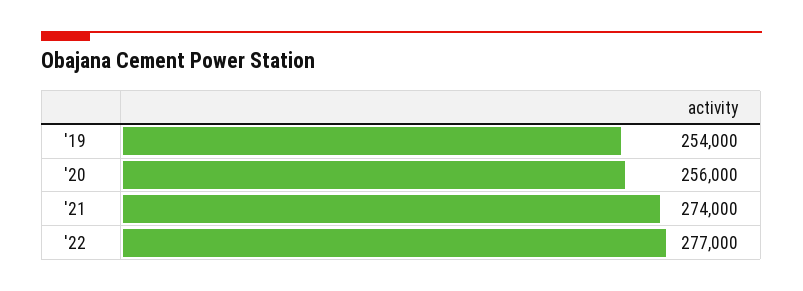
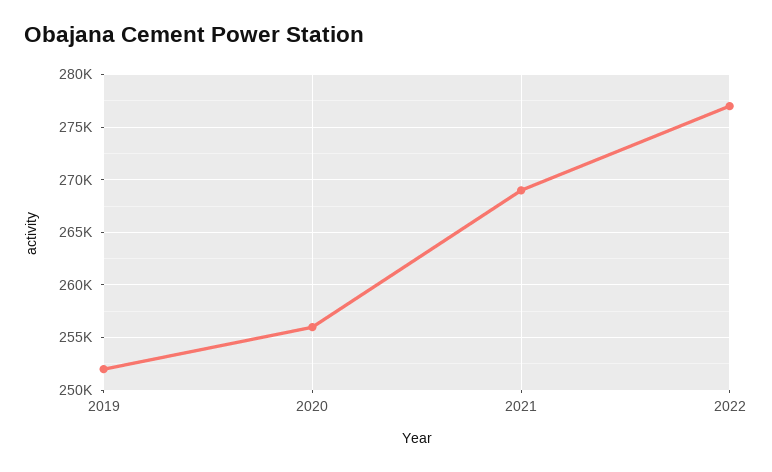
'19: 254000 -> 252000
'21: 274000 -> 269000

